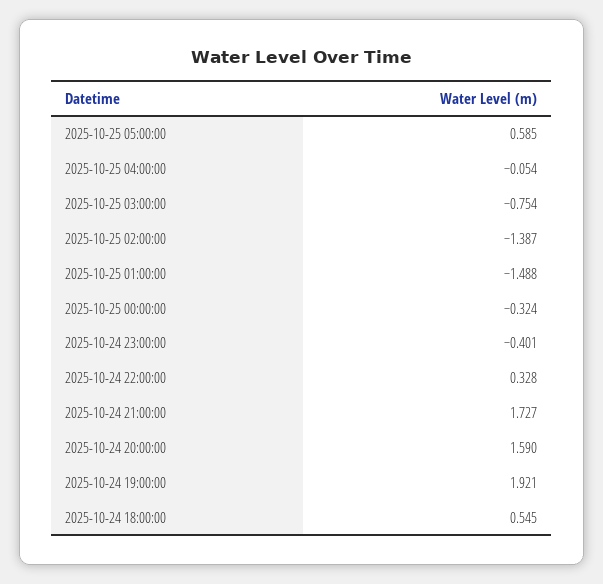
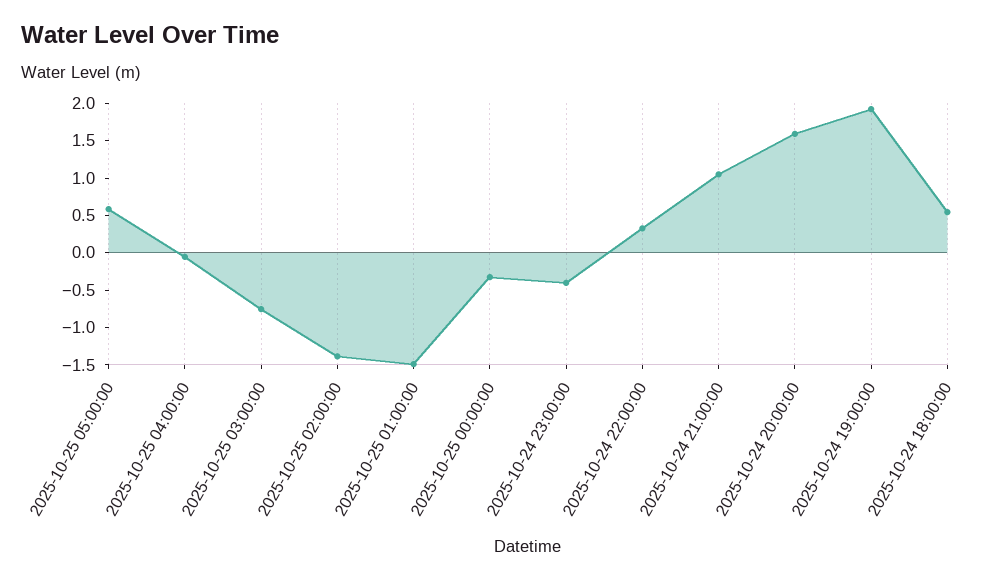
2025-10-24 21:00:00: 1.727 -> 1

